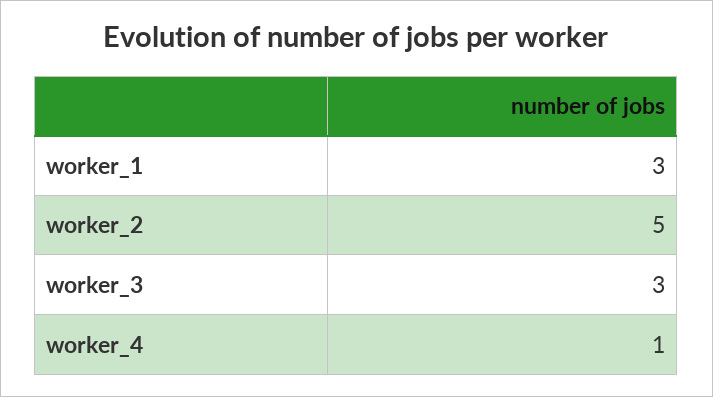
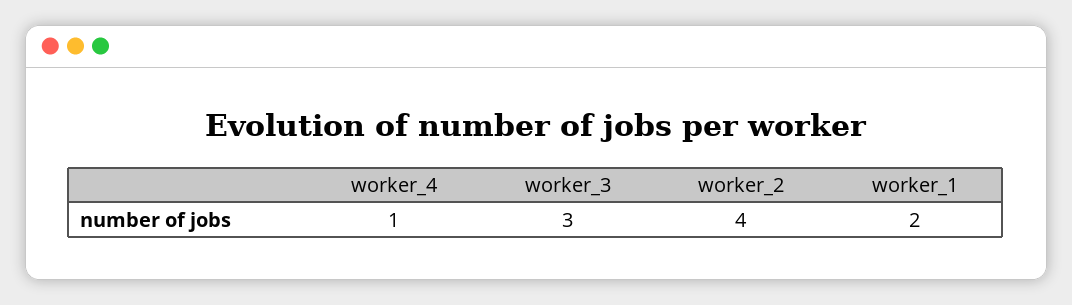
worker_1: 3 -> 2
worker_2: 5 -> 4

